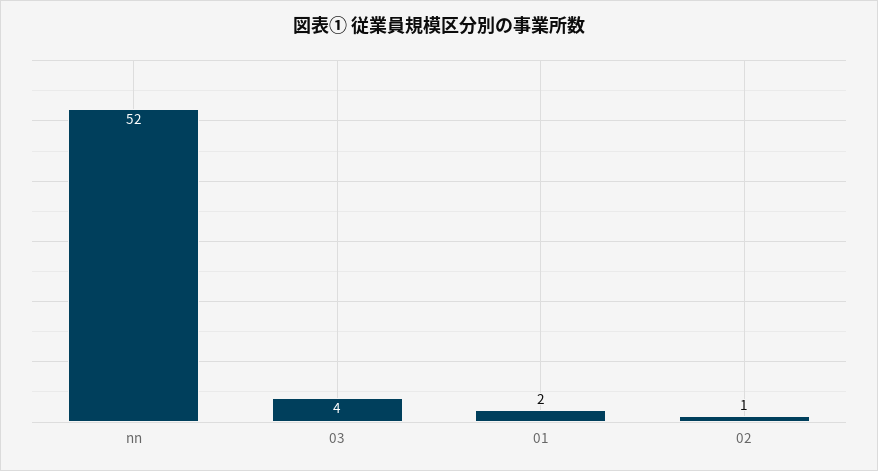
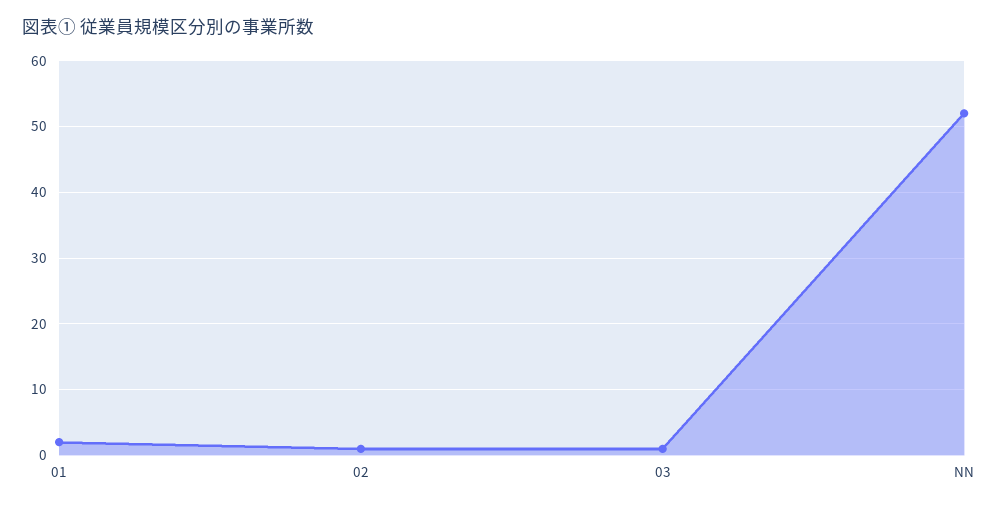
03: 4 -> 1

